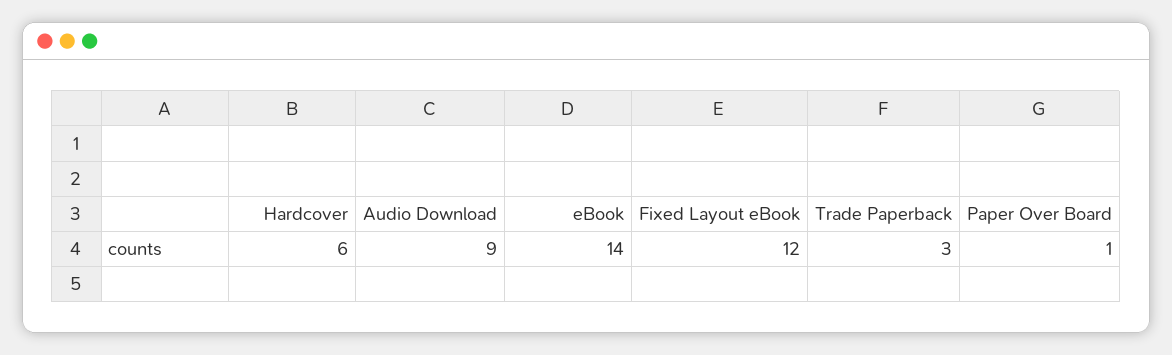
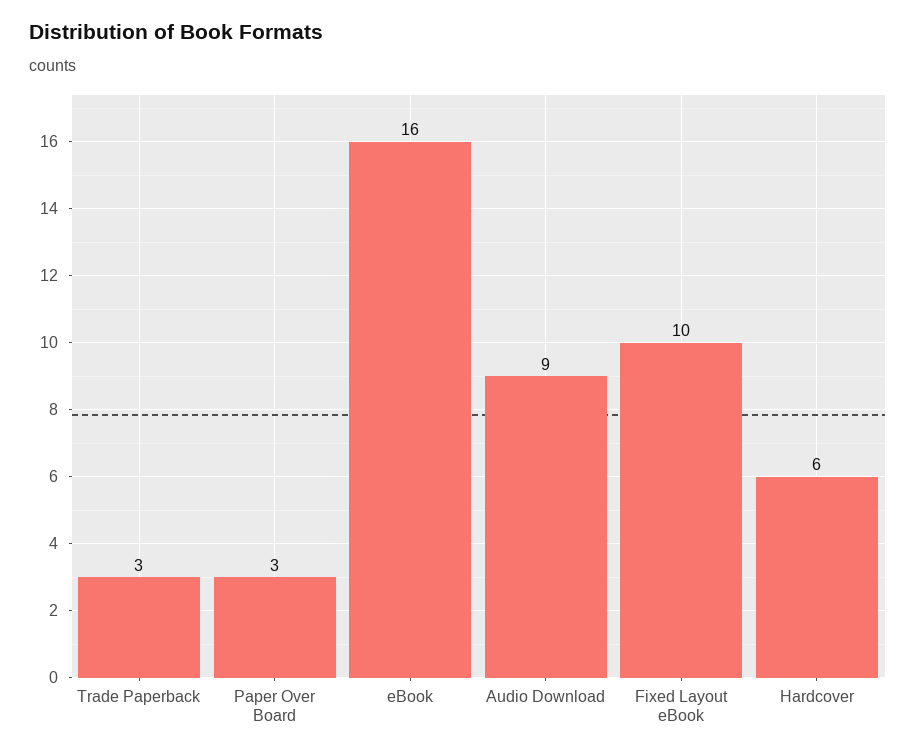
eBook: 14 -> 16
Fixed Layout eBook: 12 -> 10
Paper Over Board: 1 -> 3

